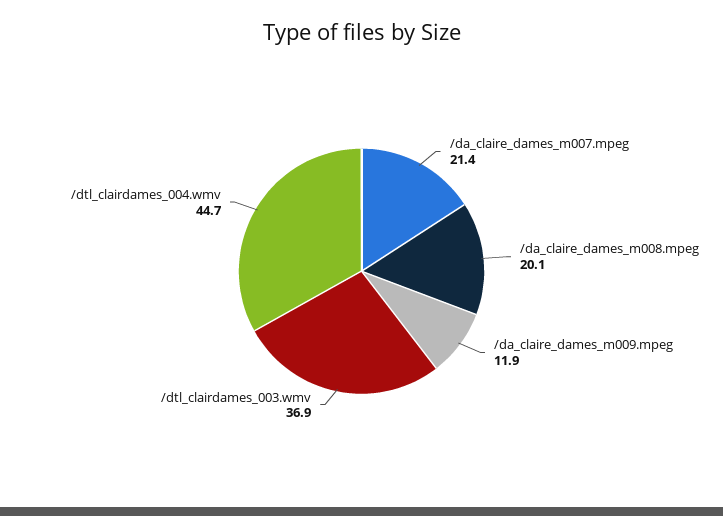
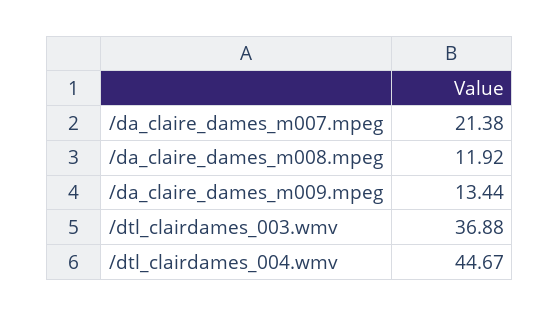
/da_claire_dames_m008.mpeg: 20.1 -> 11.92
/da_claire_dames_m009.mpeg: 11.9 -> 13.44

